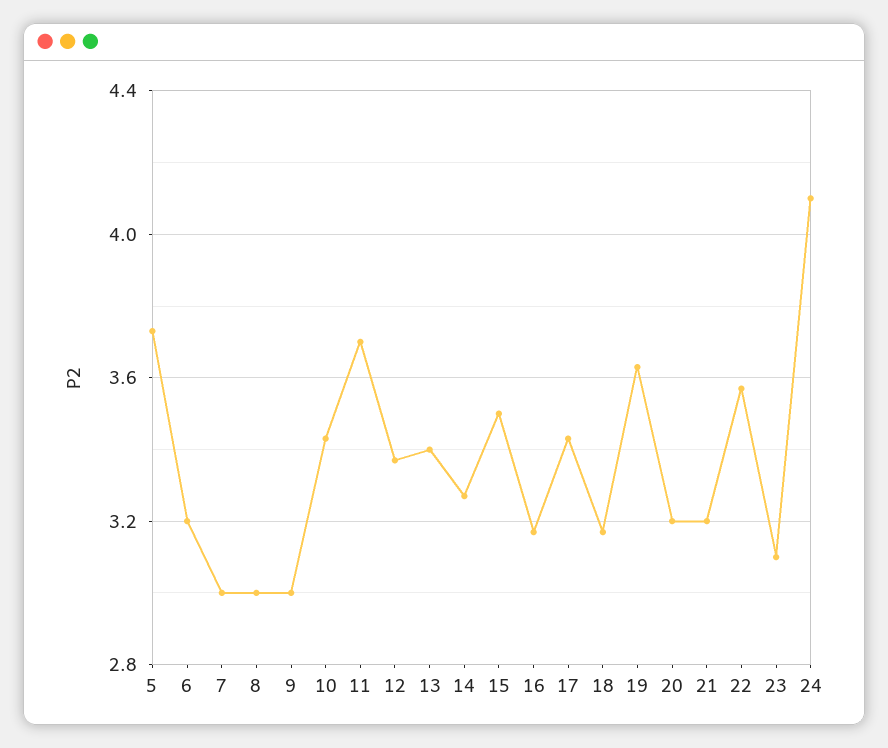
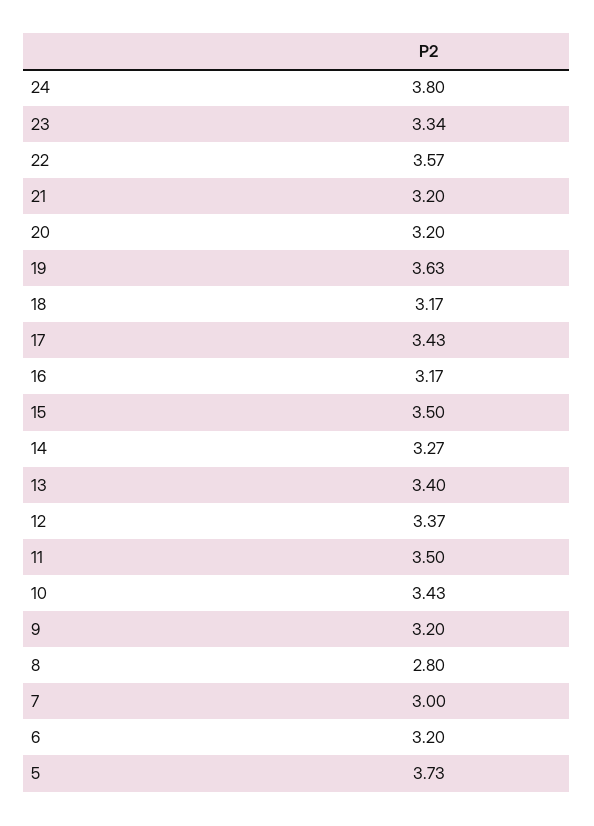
8: 3 -> 2.8
9: 3 -> 3.2
11: 3.7 -> 3.5
23: 3.1 -> 3.34
24: 4.1 -> 3.8

